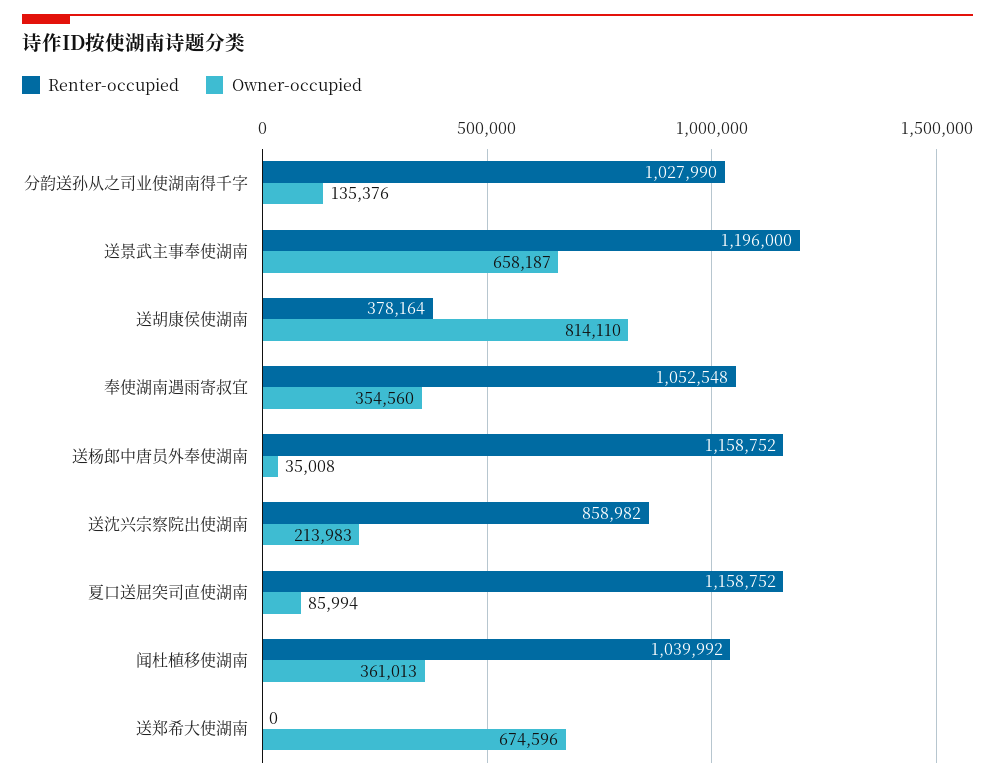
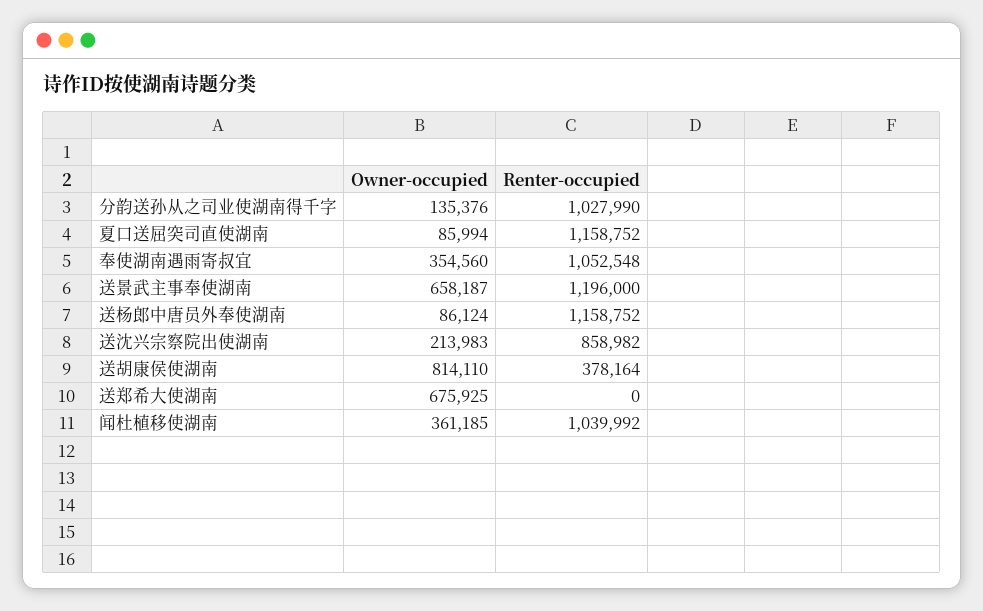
Owner-occupied, 送杨郎中唐员外奉使湖南: 35008 -> 86124
Owner-occupied, 闻杜植移使湖南: 361013 -> 361185
Owner-occupied, 送郑希大使湖南: 674596 -> 675925

